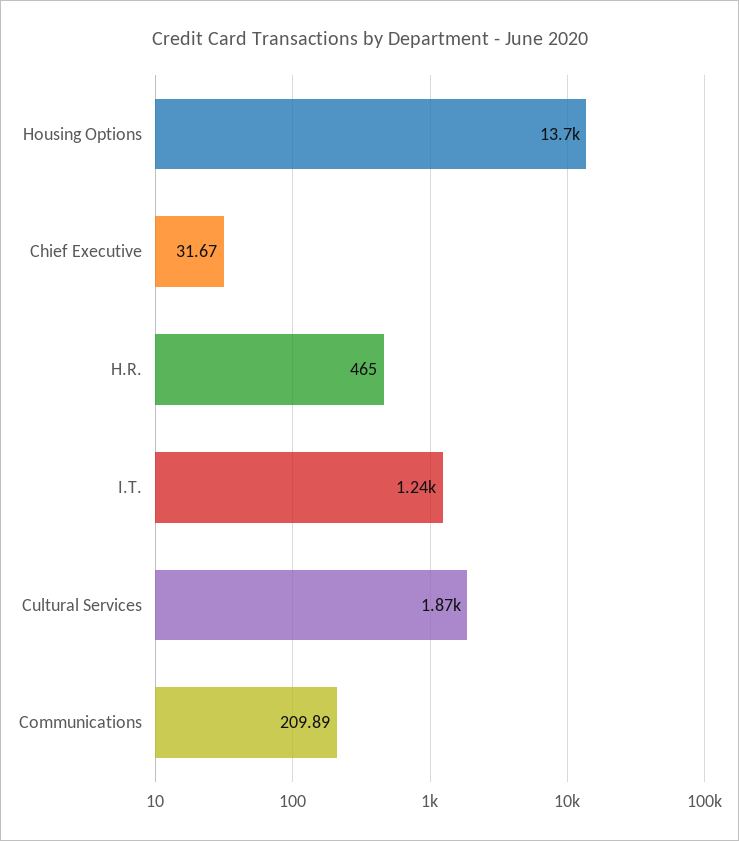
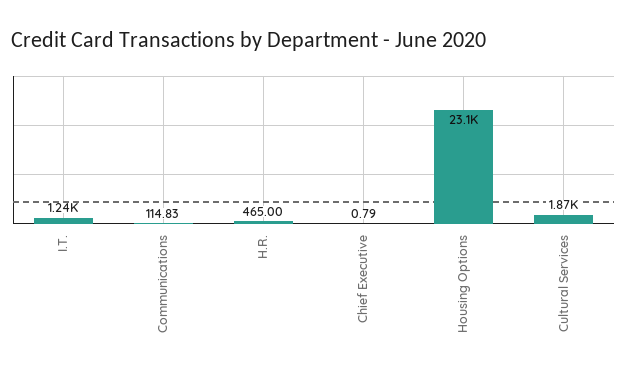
Housing Options: 13700 -> 23100
Chief Executive: 31.67 -> 0.79
Communications: 209.89 -> 114.83

